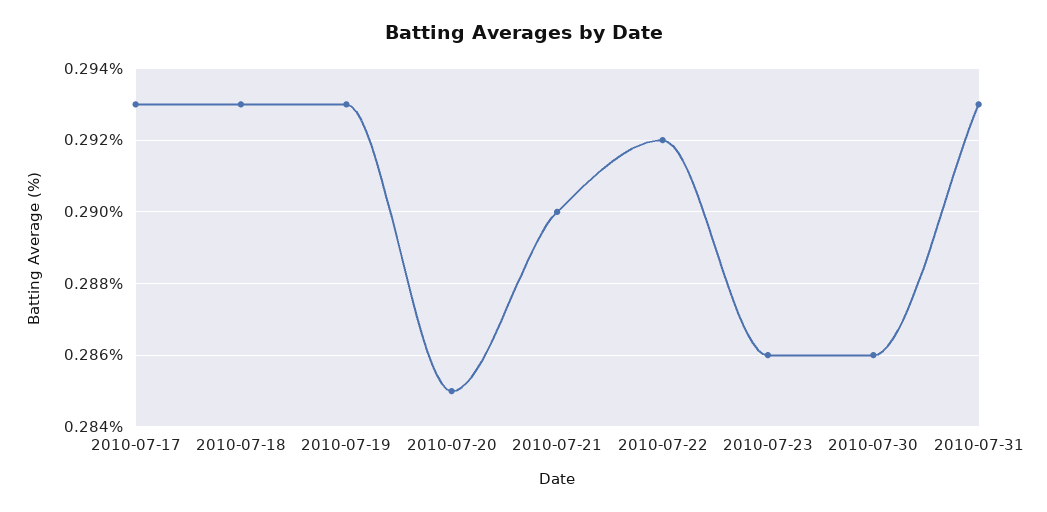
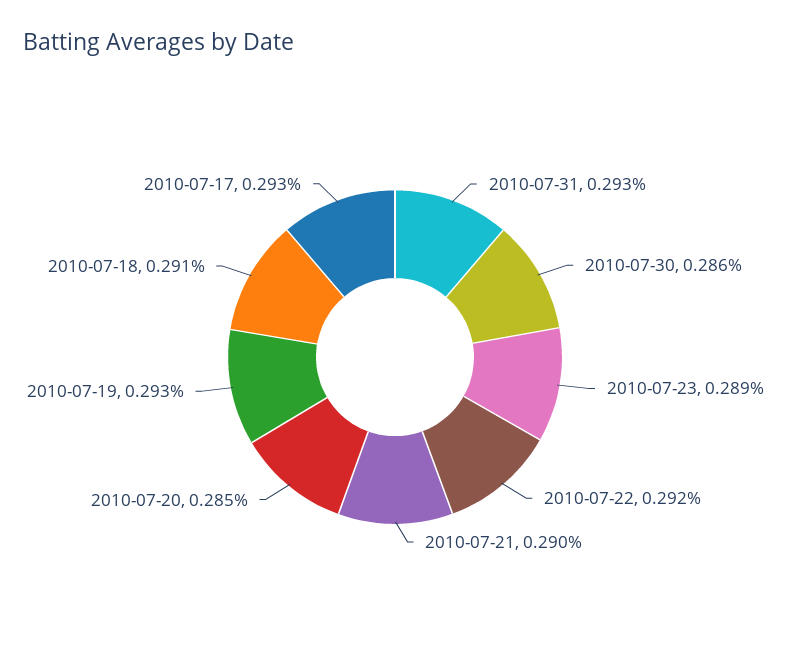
2010-07-18: 0.293 -> 0.291
2010-07-23: 0.286 -> 0.289

